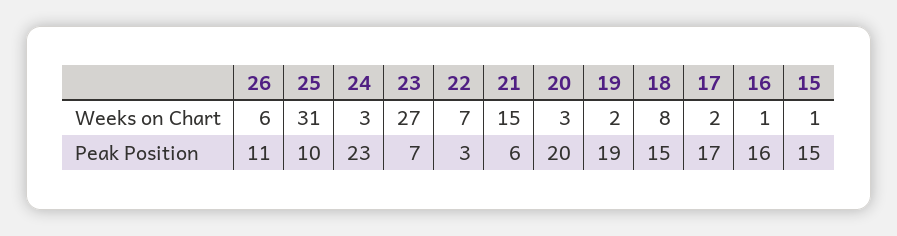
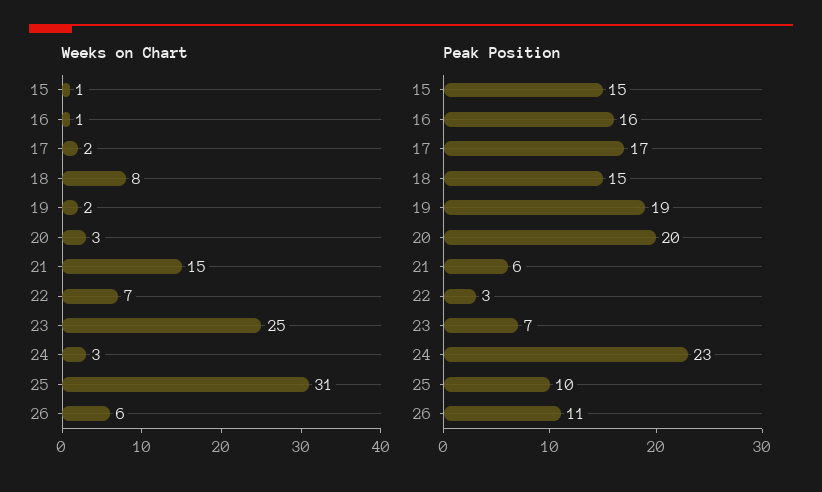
Weeks on Chart, 23: 27 -> 25

